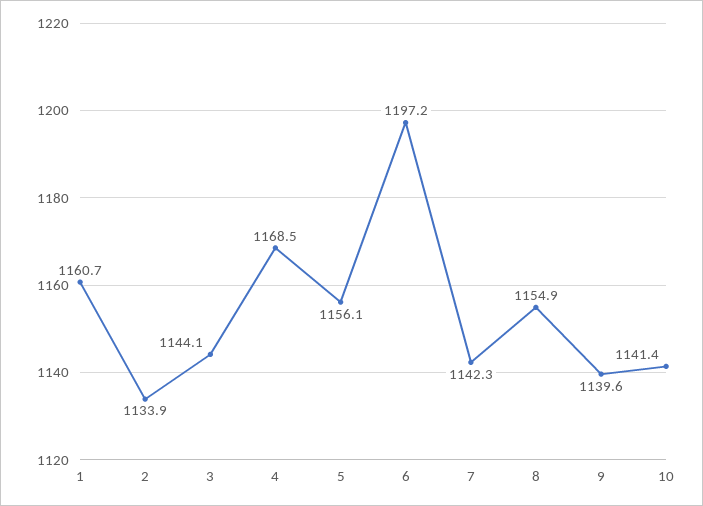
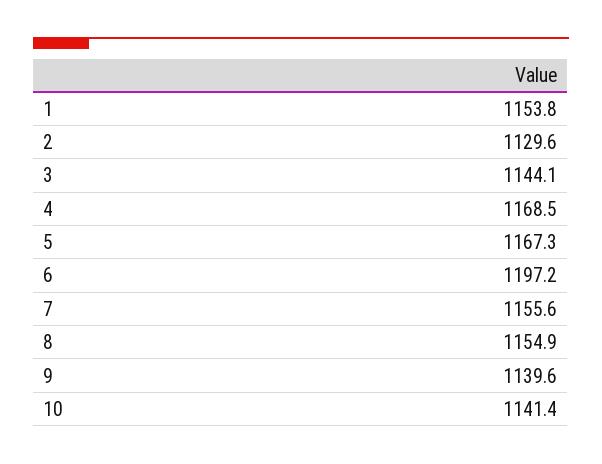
1: 1160.7 -> 1153.8
2: 1133.9 -> 1129.6
5: 1156.1 -> 1167.3
7: 1142.3 -> 1155.6

